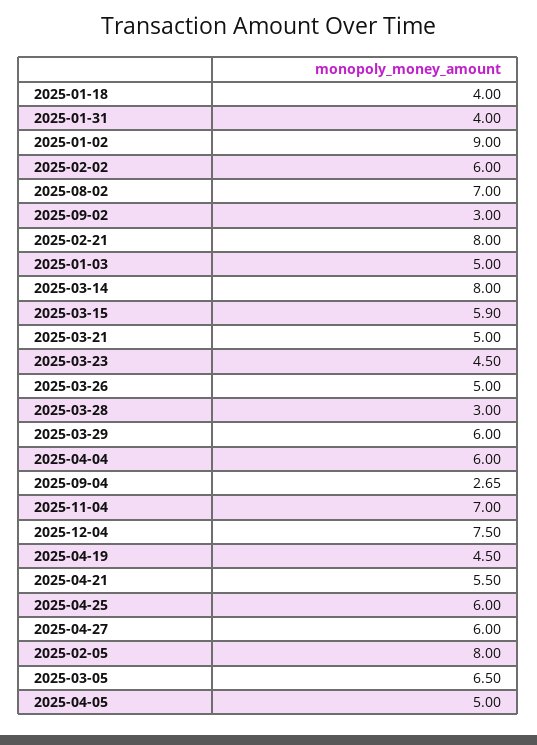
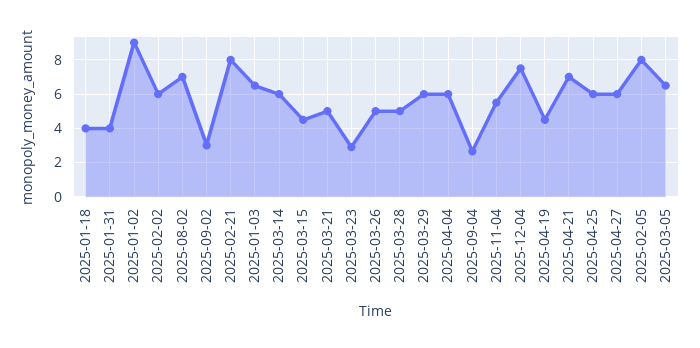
2025-01-03: 5 -> 6.5
2025-03-14: 8 -> 6
2025-03-15: 5.9 -> 4.5
2025-03-23: 4.5 -> 3
2025-03-28: 3 -> 5
2025-11-04: 7 -> 5.5
2025-04-21: 5.5 -> 7
2025-04-05: 5 -> none

